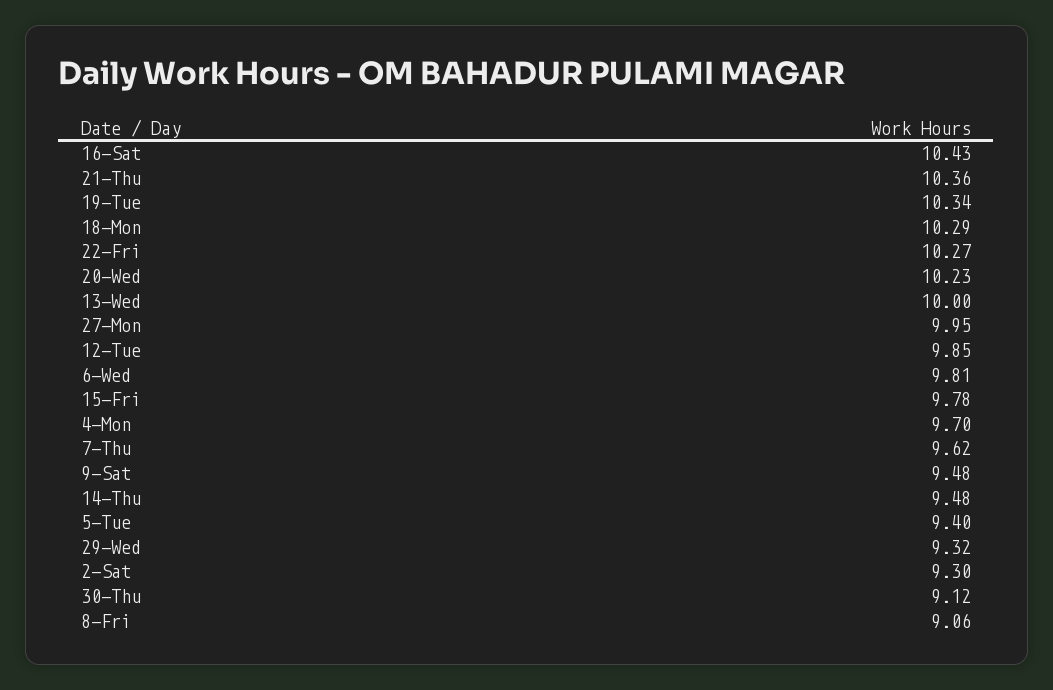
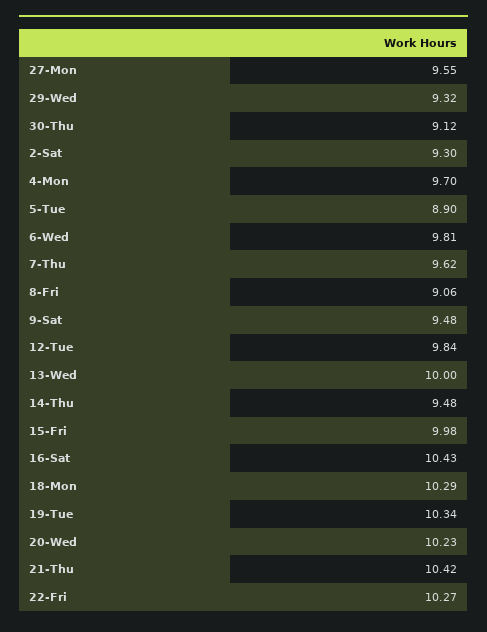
21-Thu: 10.36 -> 10.42
27-Mon: 9.95 -> 9.55
12-Tue: 9.85 -> 9.84
15-Fri: 9.78 -> 9.98
5-Tue: 9.4 -> 8.9

